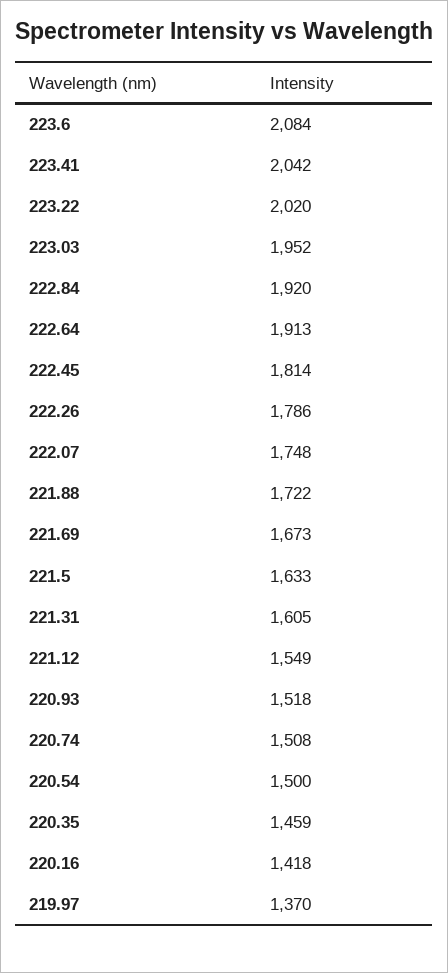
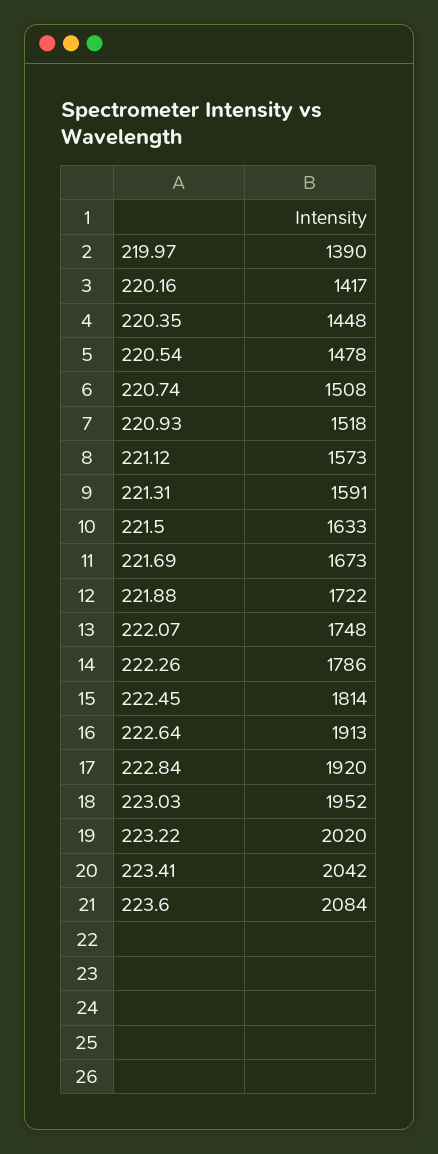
221.31: 1605 -> 1591
221.12: 1549 -> 1573
220.54: 1500 -> 1478
220.35: 1459 -> 1448
220.16: 1418 -> 1417
219.97: 1370 -> 1390

